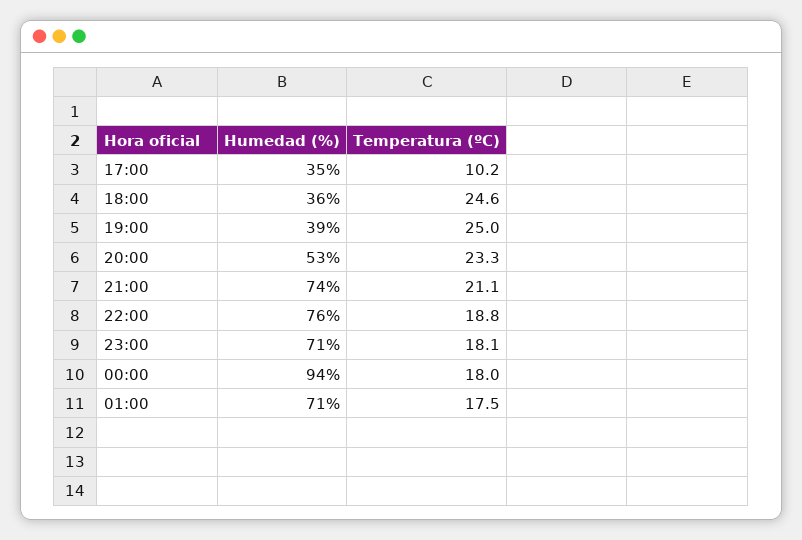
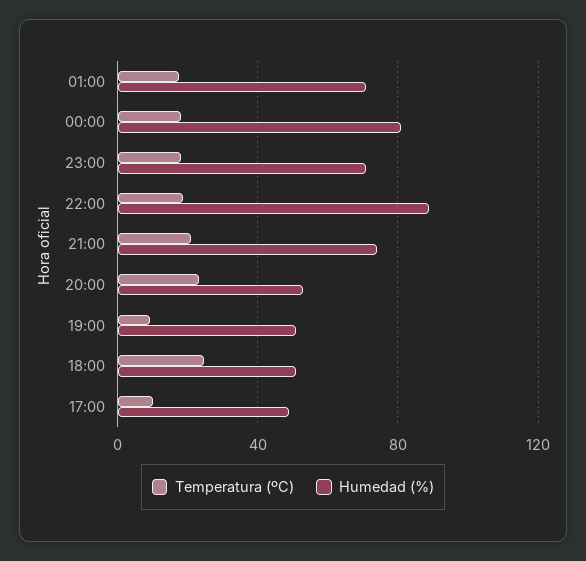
Humedad (%), 17:00: 35 -> 50
Humedad (%), 18:00: 36 -> 50
Humedad (%), 19:00: 39 -> 50
Temperatura (ºC), 19:00: 25 -> 10
Humedad (%), 22:00: 76 -> 90
Humedad (%), 00:00: 94 -> 80

